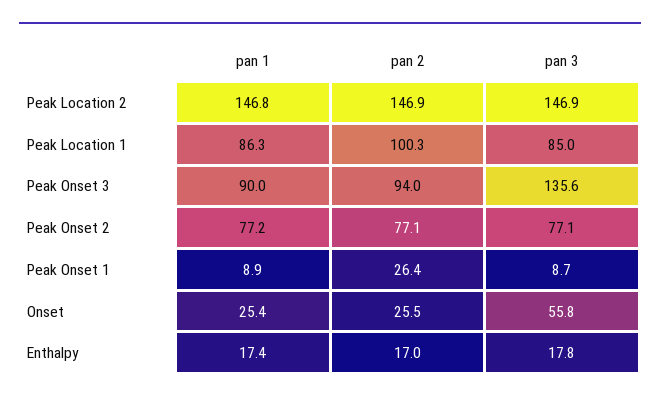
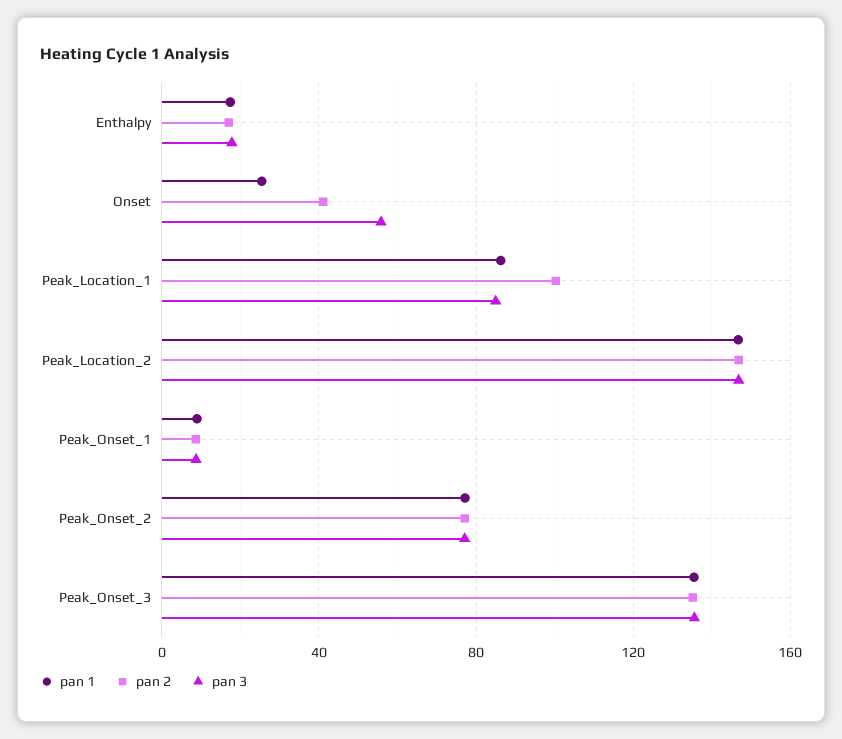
pan 1, Peak Onset 3: 90 -> 135
pan 2, Peak Onset 3: 94 -> 135
pan 2, Peak Onset 1: 26.4 -> 10
pan 2, Onset: 25.5 -> 40

